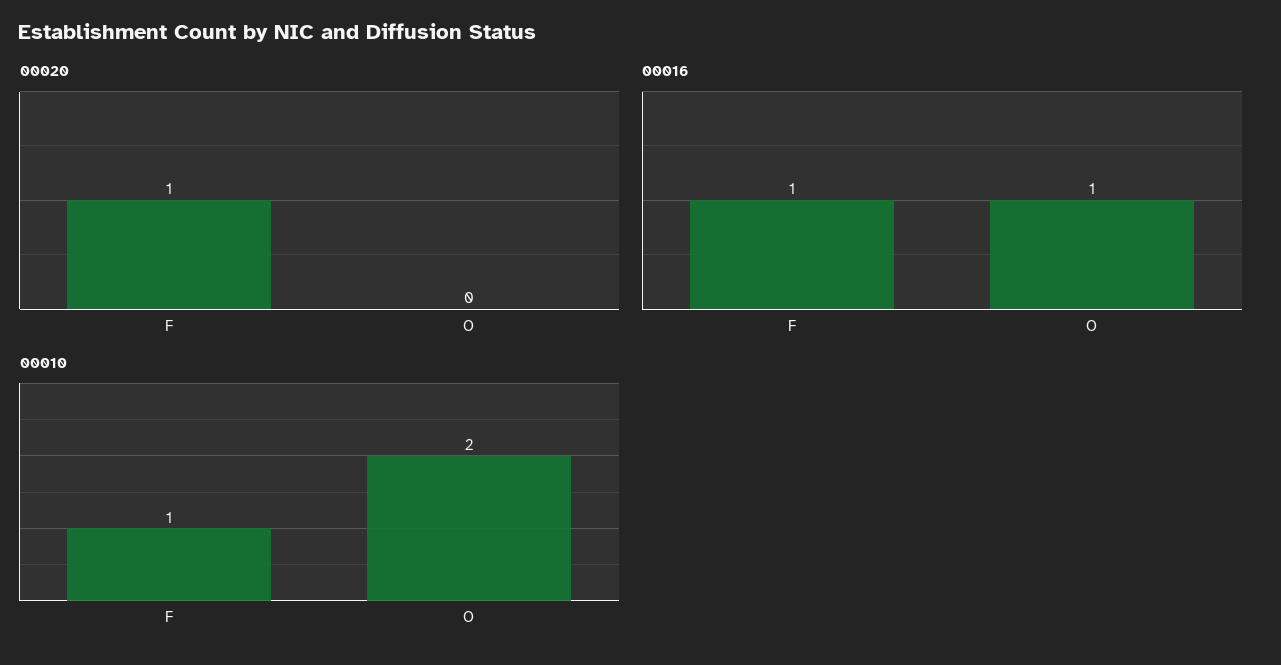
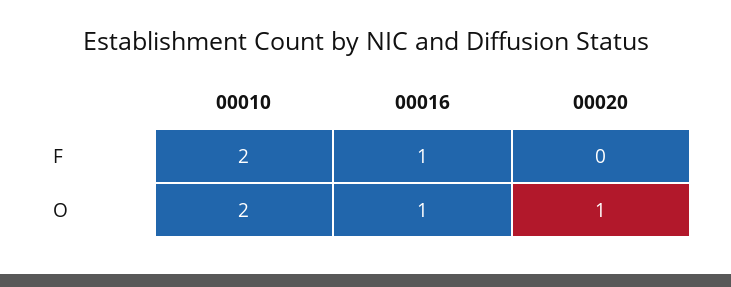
00020, F: 1 -> 0
00020, O: 0 -> 1
00010, F: 1 -> 2

